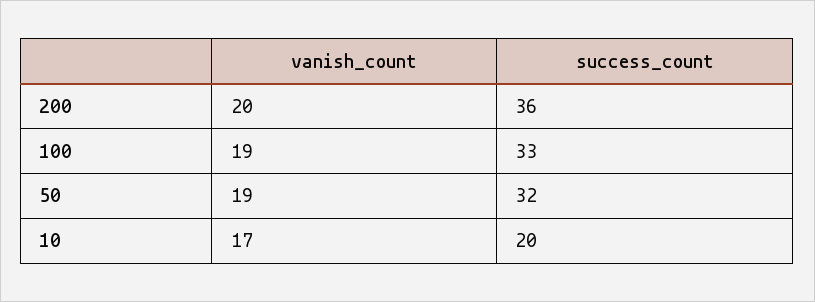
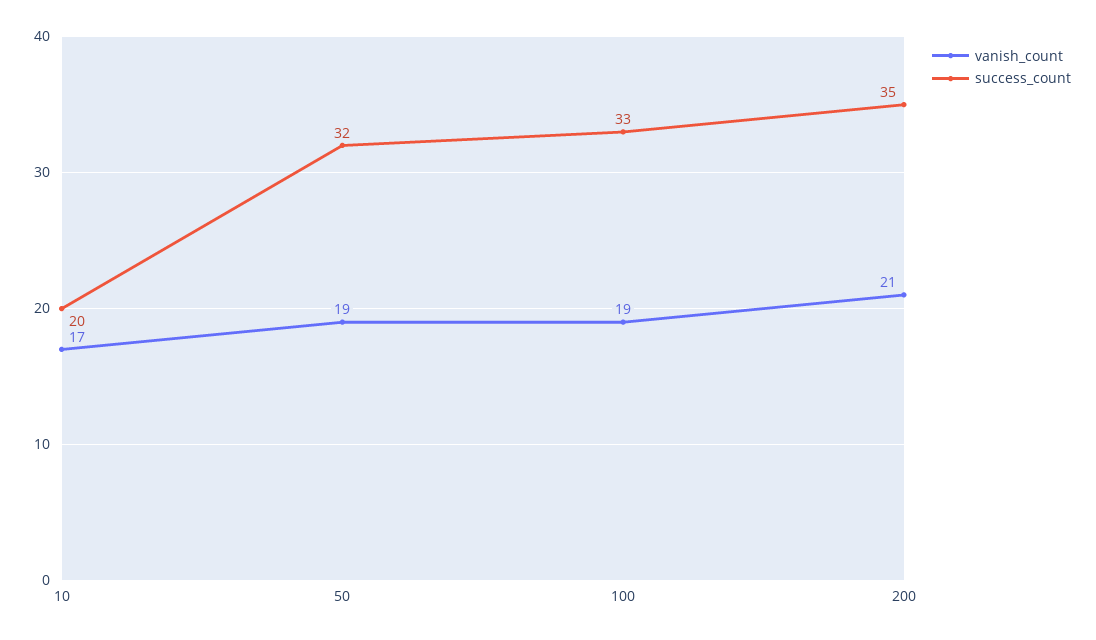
vanish_count, 200: 20 -> 21
success_count, 200: 36 -> 35

